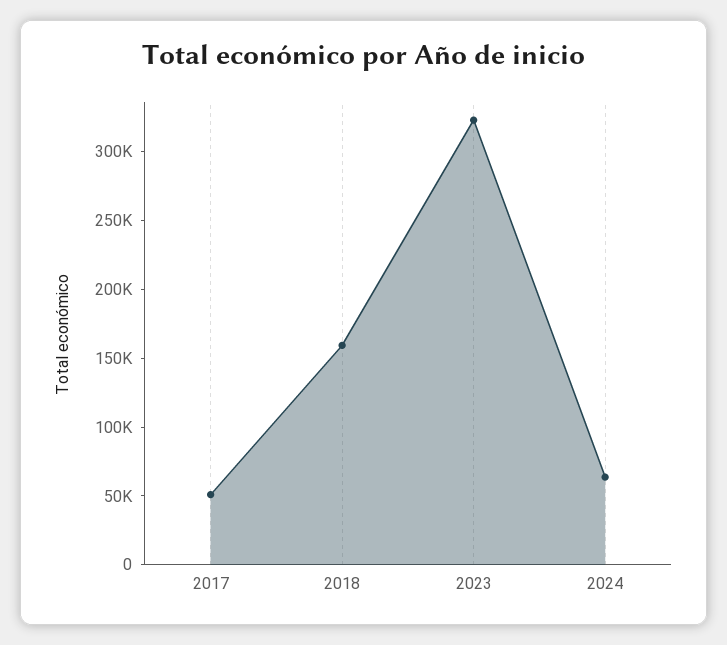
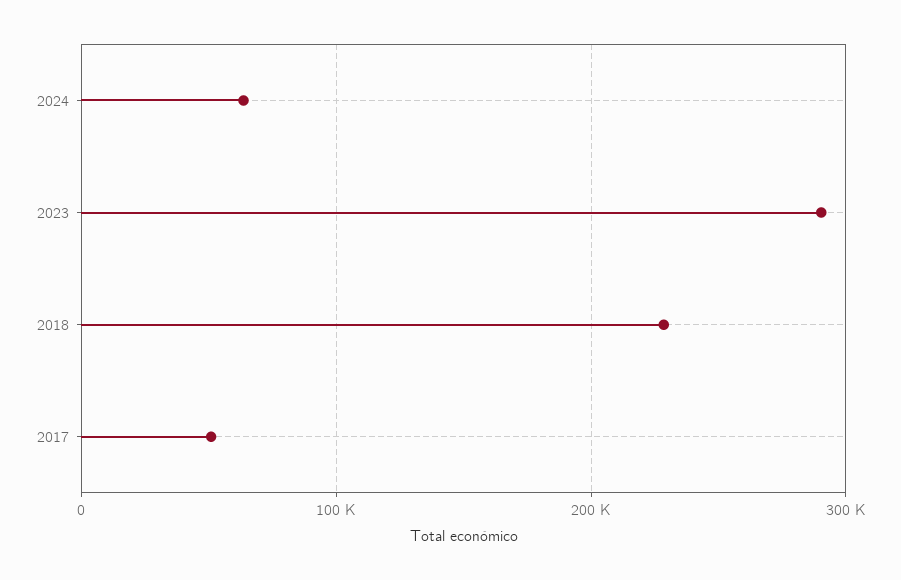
2018: 160000 -> 230000
2023: 320000 -> 290000

